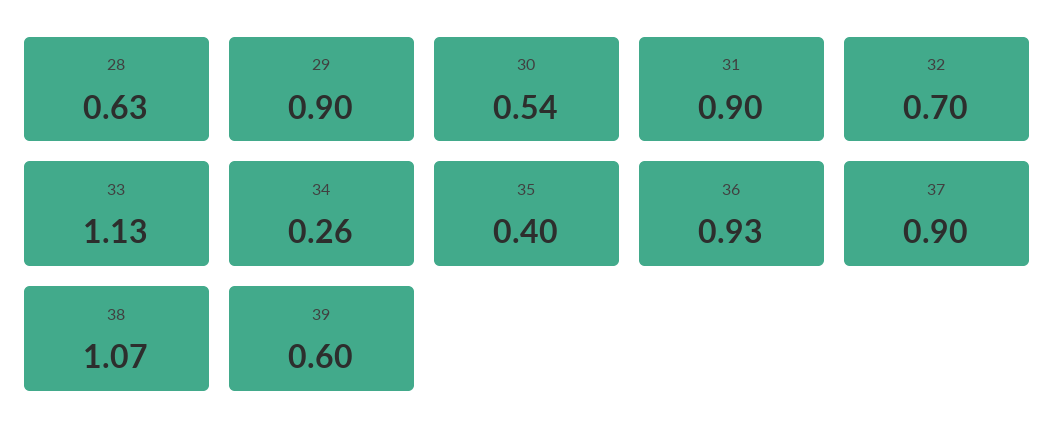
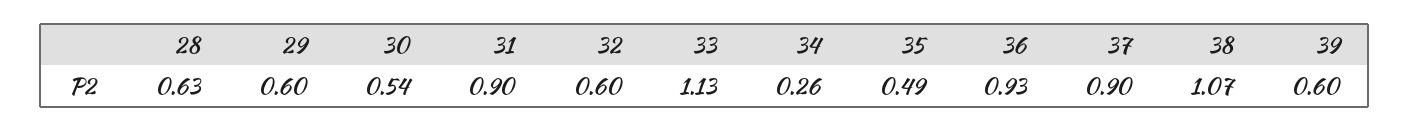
29: 0.9 -> 0.6
32: 0.7 -> 0.6
35: 0.4 -> 0.49

